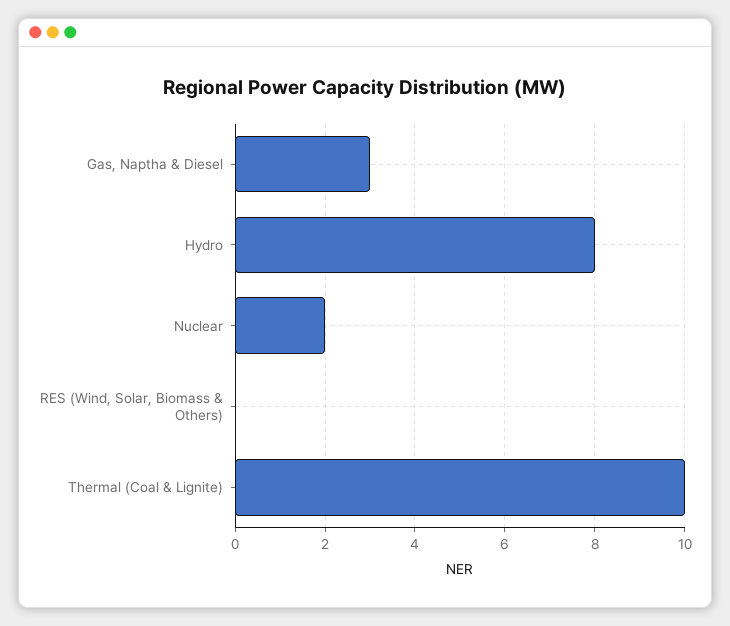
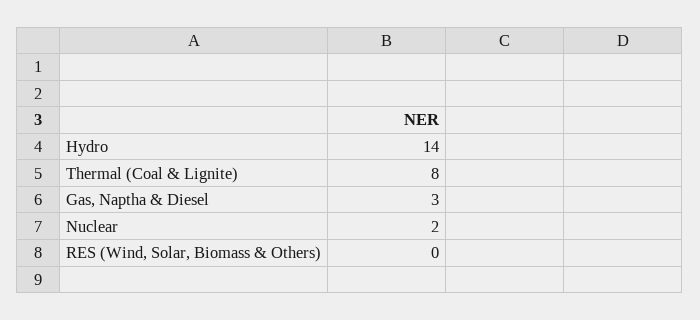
Hydro: 8 -> 14
Thermal (Coal & Lignite): 10 -> 8

